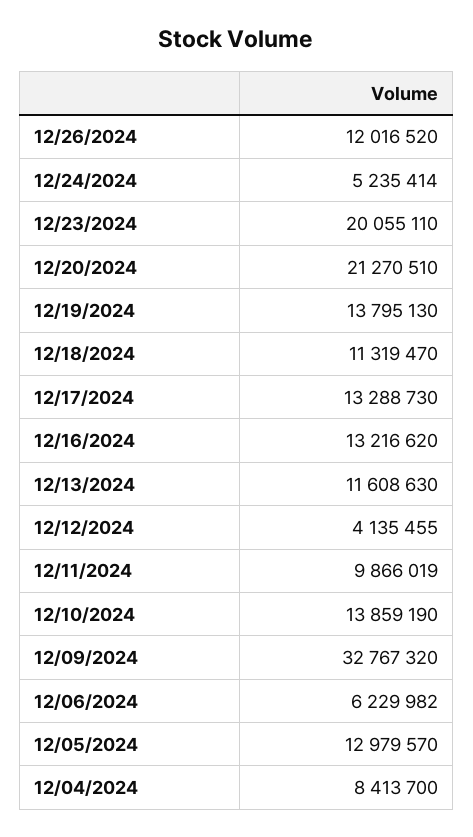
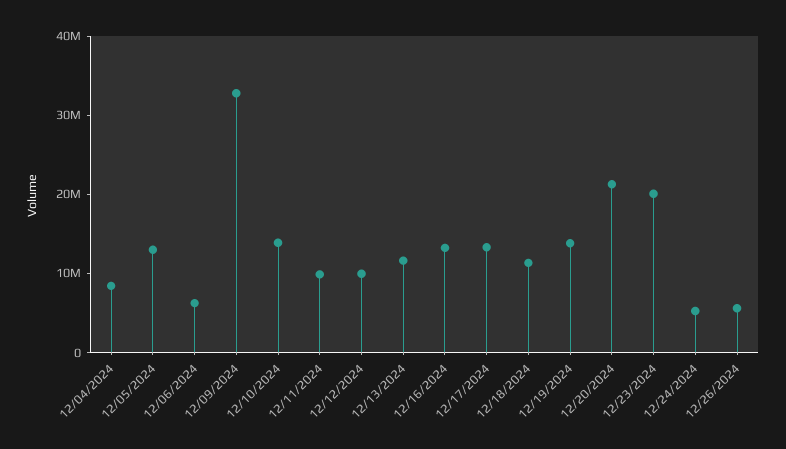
12/26/2024: 12016520 -> 6000000
12/12/2024: 4135455 -> 10000000

